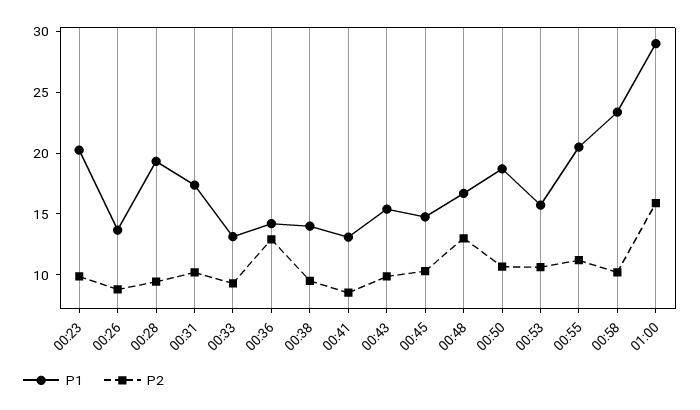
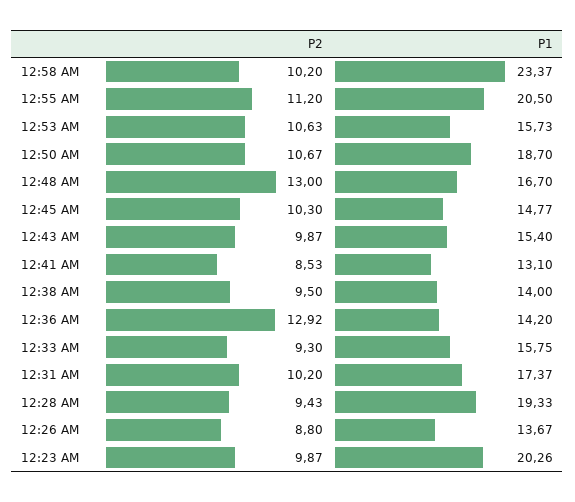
P1, 00:33: 13 -> 15.75
P1, 01:00: 29 -> none
P2, 01:00: 16 -> none

